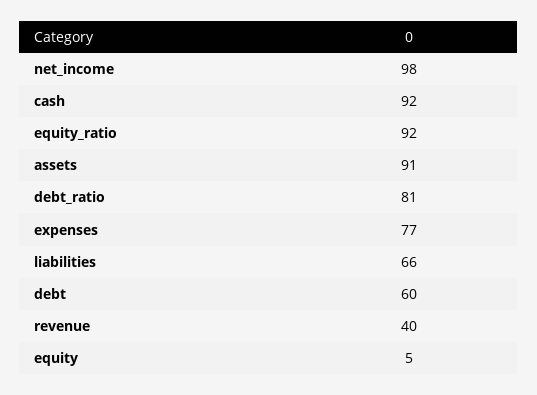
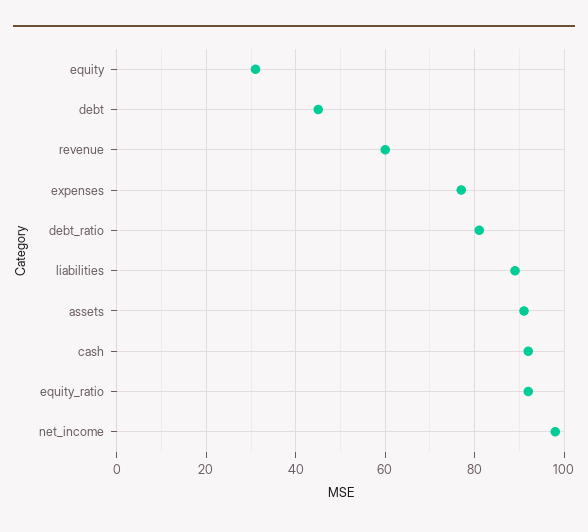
liabilities: 66 -> 90
debt: 60 -> 45
revenue: 40 -> 60
equity: 5 -> 30

